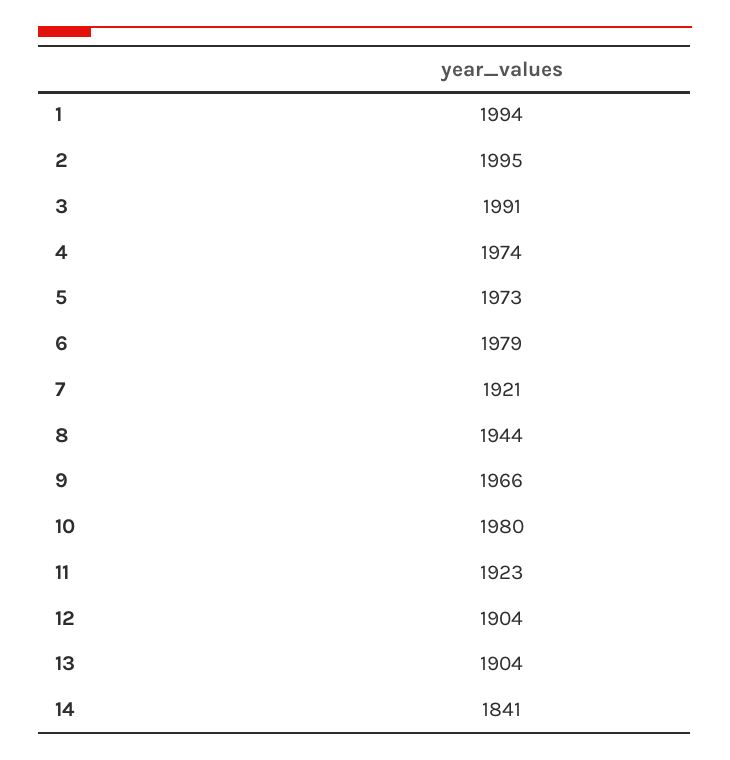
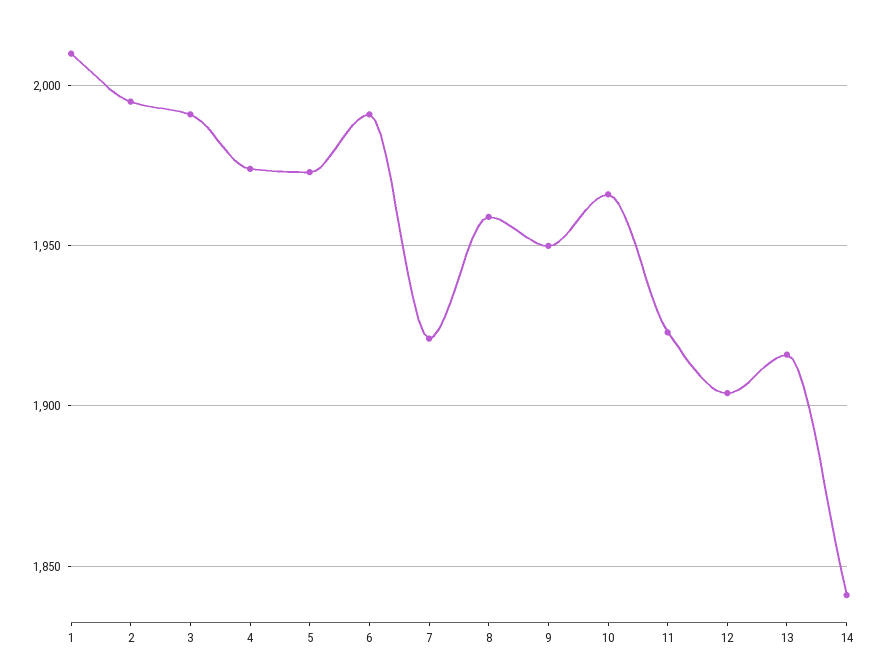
1: 1994 -> 2010
6: 1979 -> 1990
8: 1944 -> 1960
9: 1966 -> 1950
10: 1980 -> 1965
13: 1904 -> 1915

